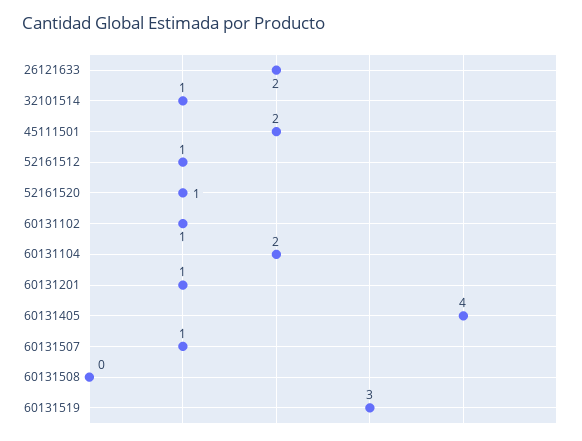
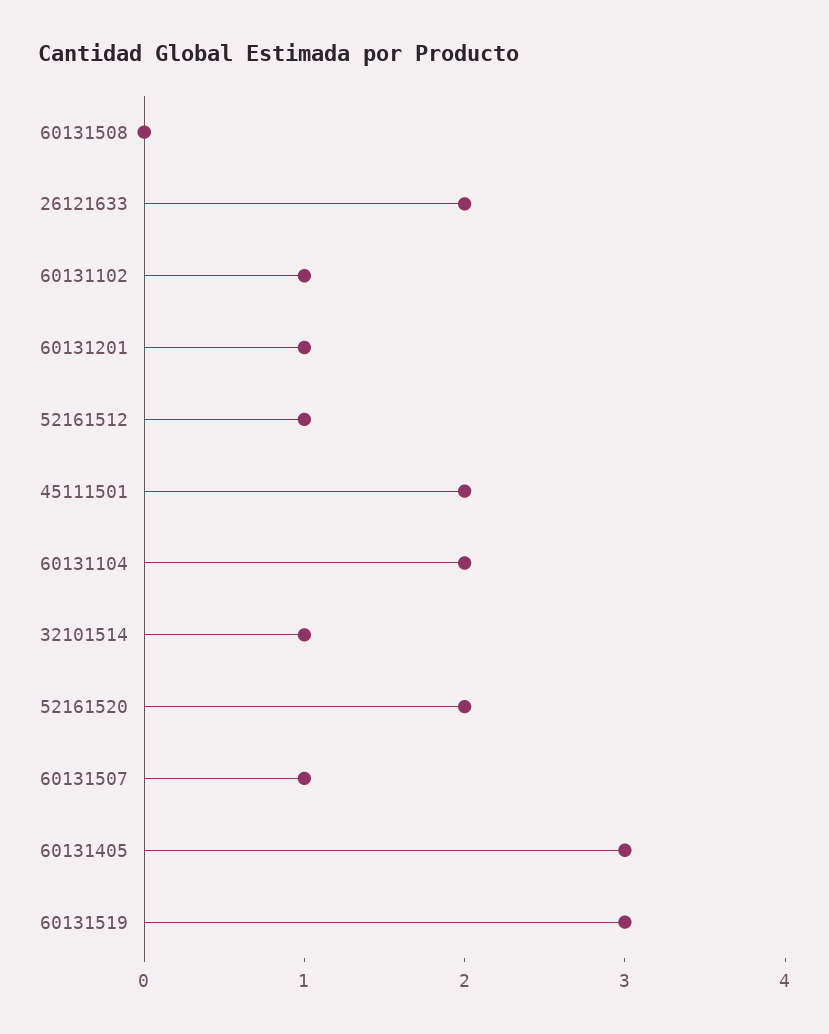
52161520: 1 -> 2
60131405: 4 -> 3

